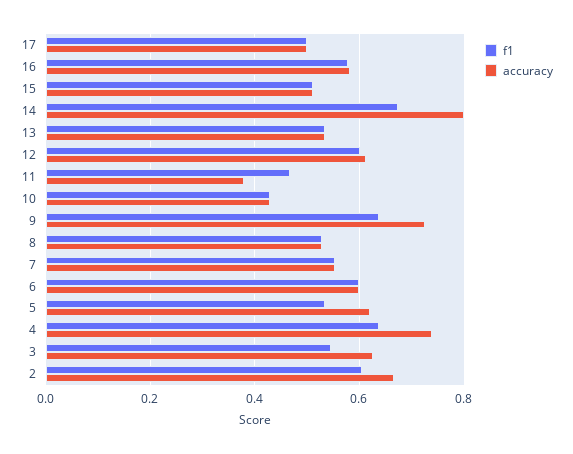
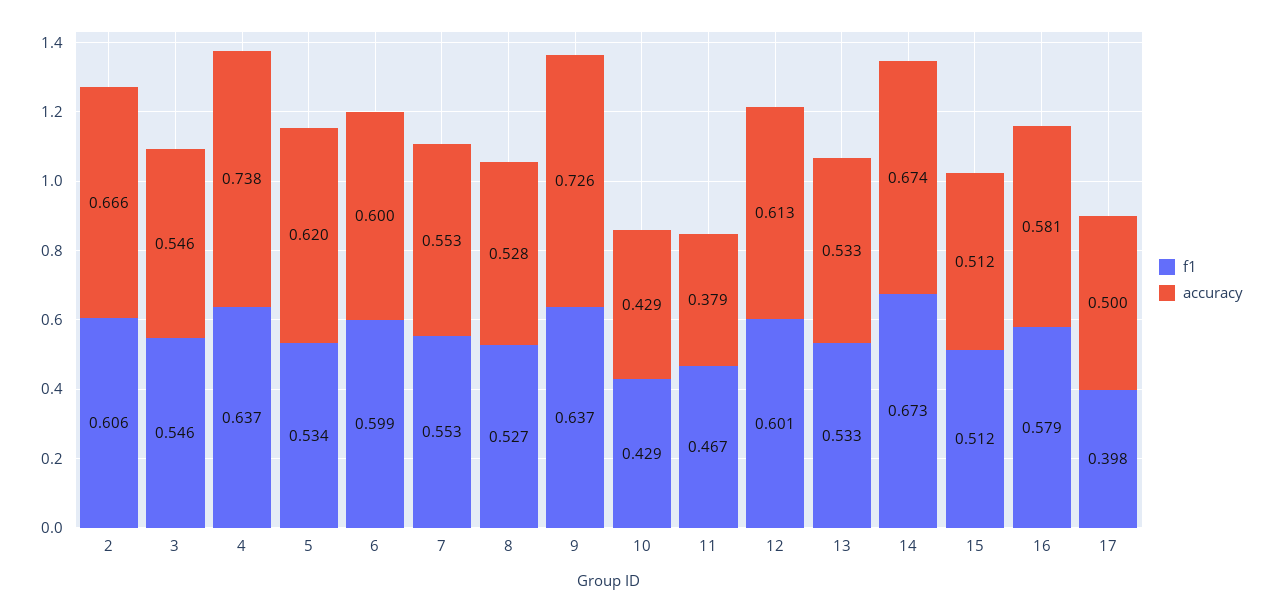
f1, 17: 0.5 -> 0.398
accuracy, 14: 0.8 -> 0.674
accuracy, 3: 0.62 -> 0.546

